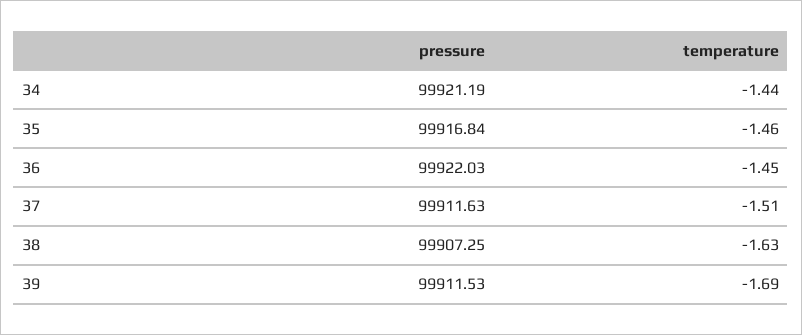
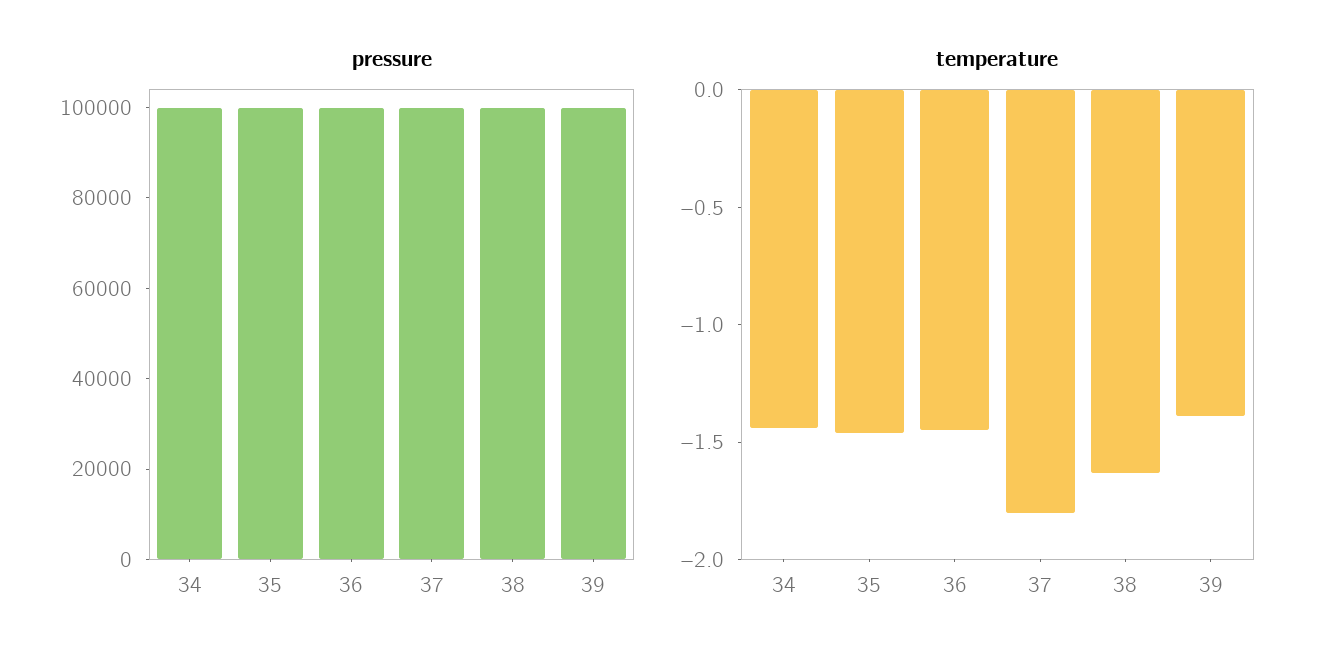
temperature, 37: -1.51 -> -1.8
temperature, 39: -1.69 -> -1.4

